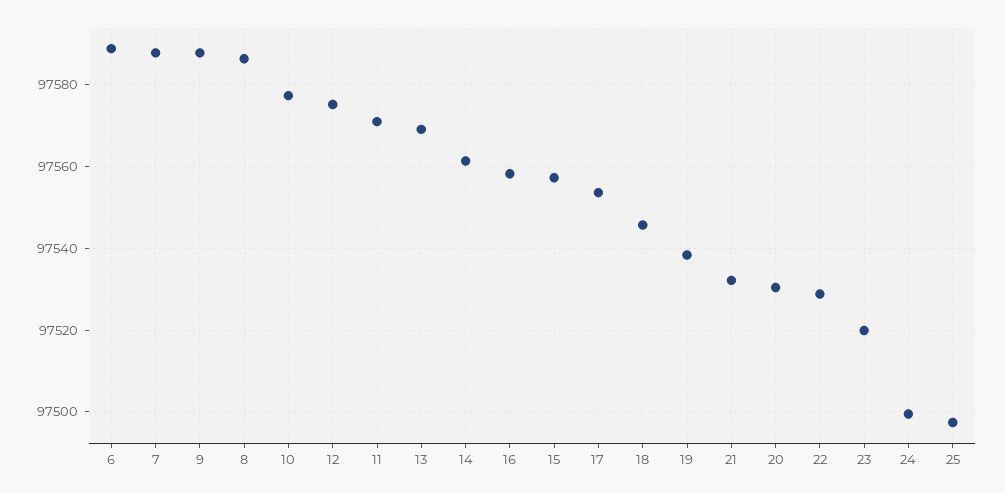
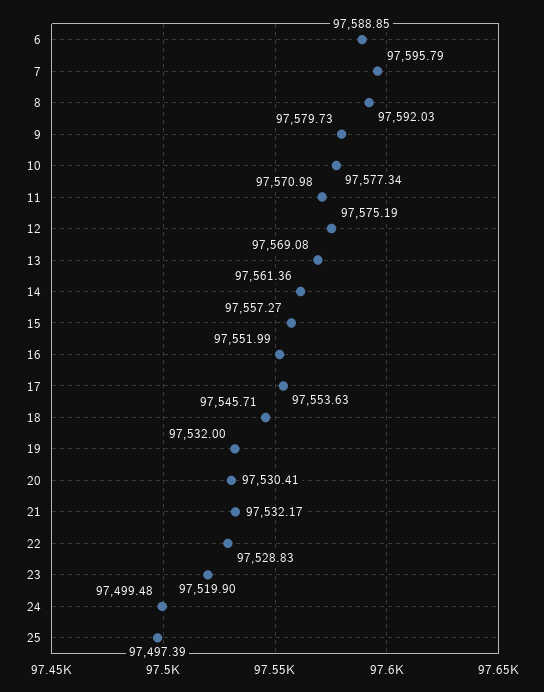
7: 97588 -> 97595.79
9: 97588 -> 97579.73
8: 97586 -> 97592.03
16: 97558 -> 97551.99
19: 97538 -> 97532

